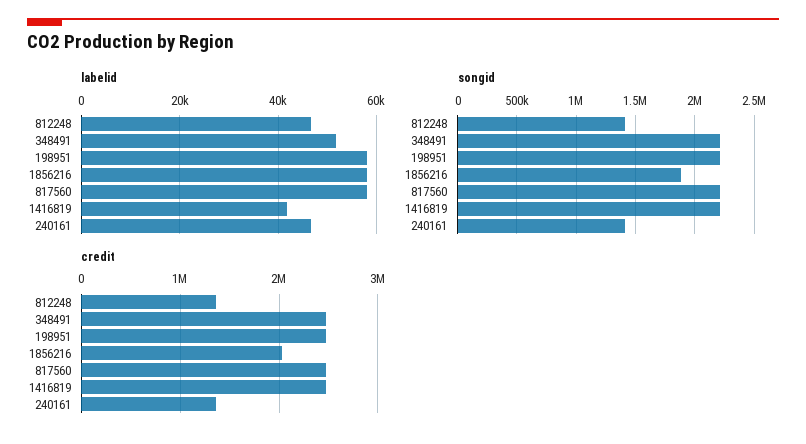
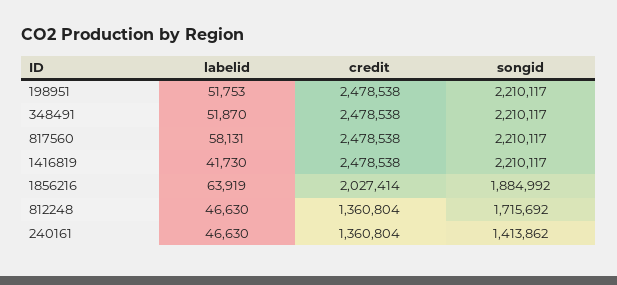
labelid, 198951: 58000 -> 51753
labelid, 1856216: 58000 -> 63919
songid, 812248: 1400000 -> 1715692

